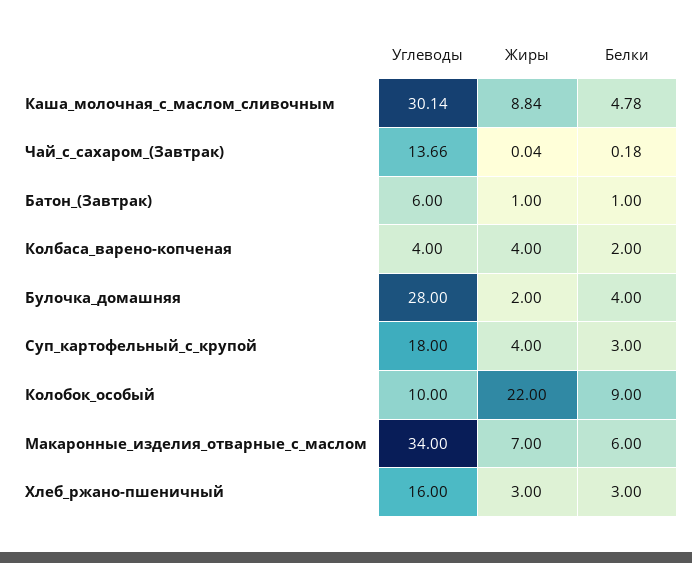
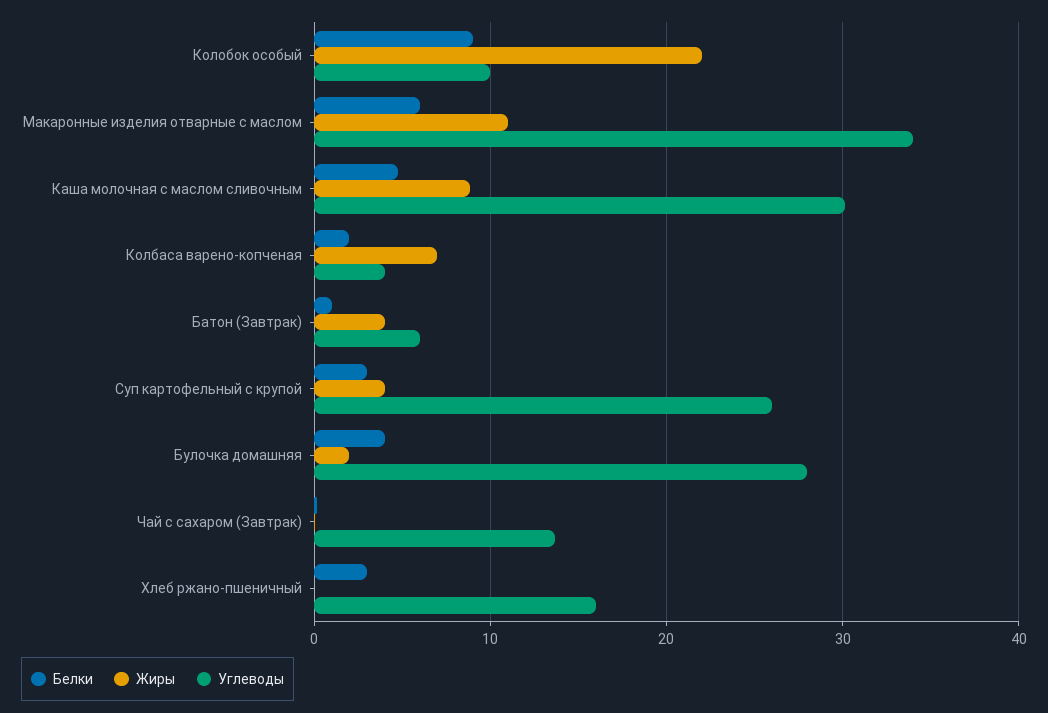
Жиры, Батон_(Завтрак): 1 -> 4
Жиры, Колбаса_варено-копченая: 4 -> 7
Углеводы, Суп_картофельный_с_крупой: 18 -> 26
Жиры, Макаронные_изделия_отварные_с_маслом: 7 -> 11
Жиры, Хлеб_ржано-пшеничный: 3 -> 0

